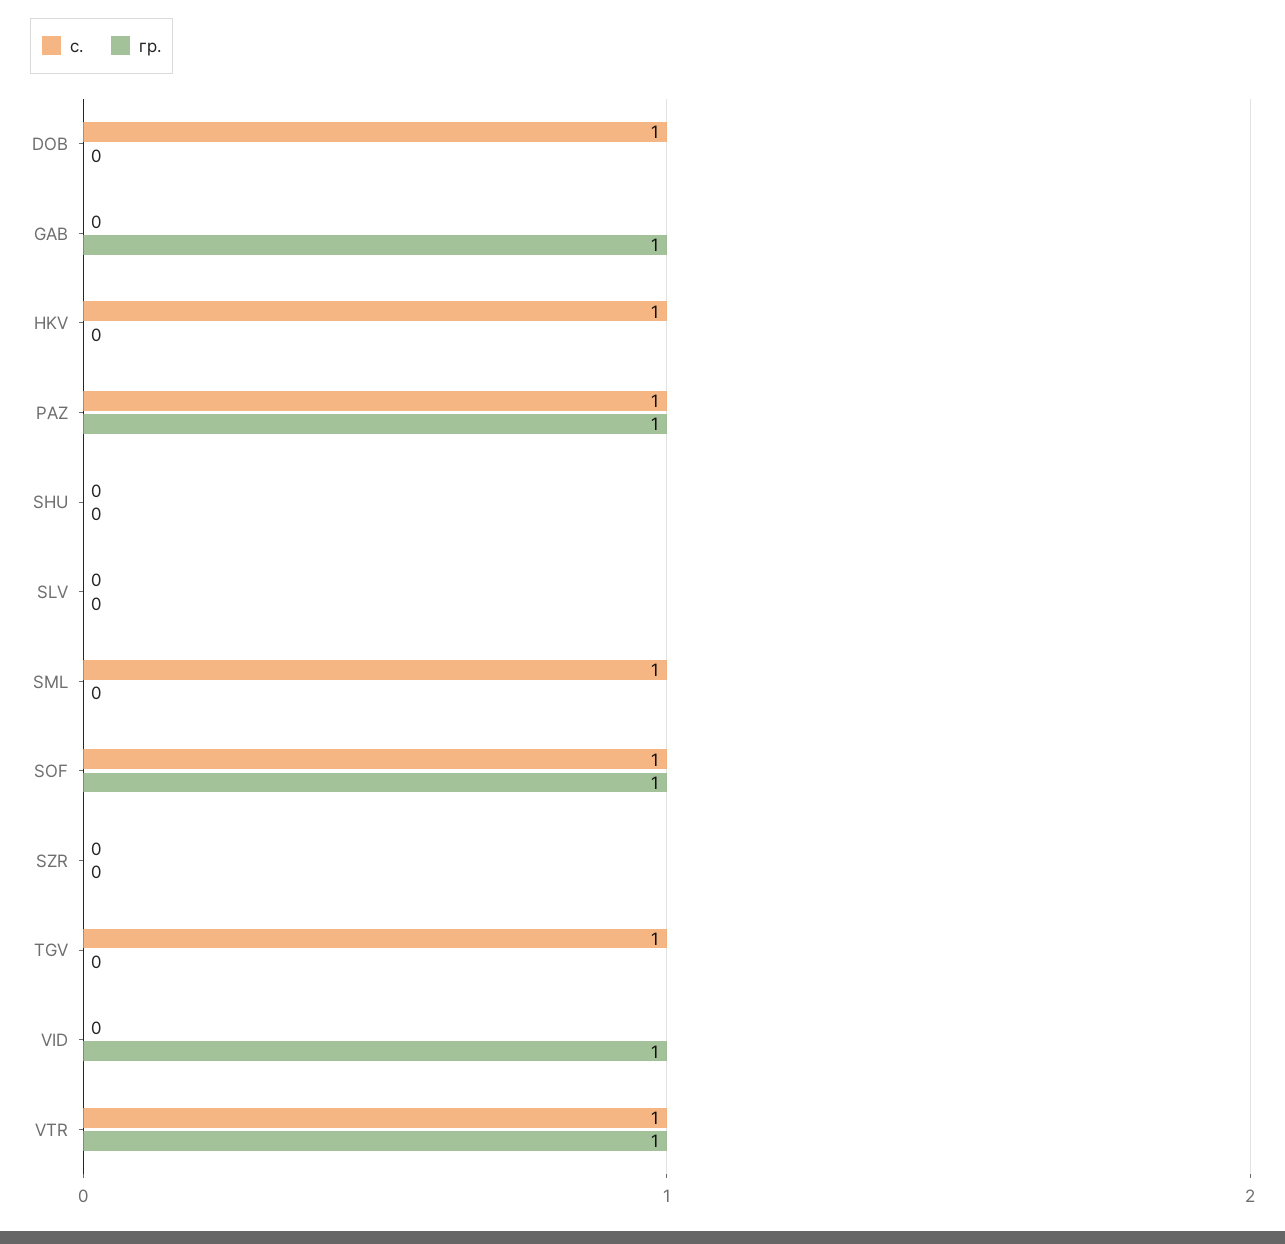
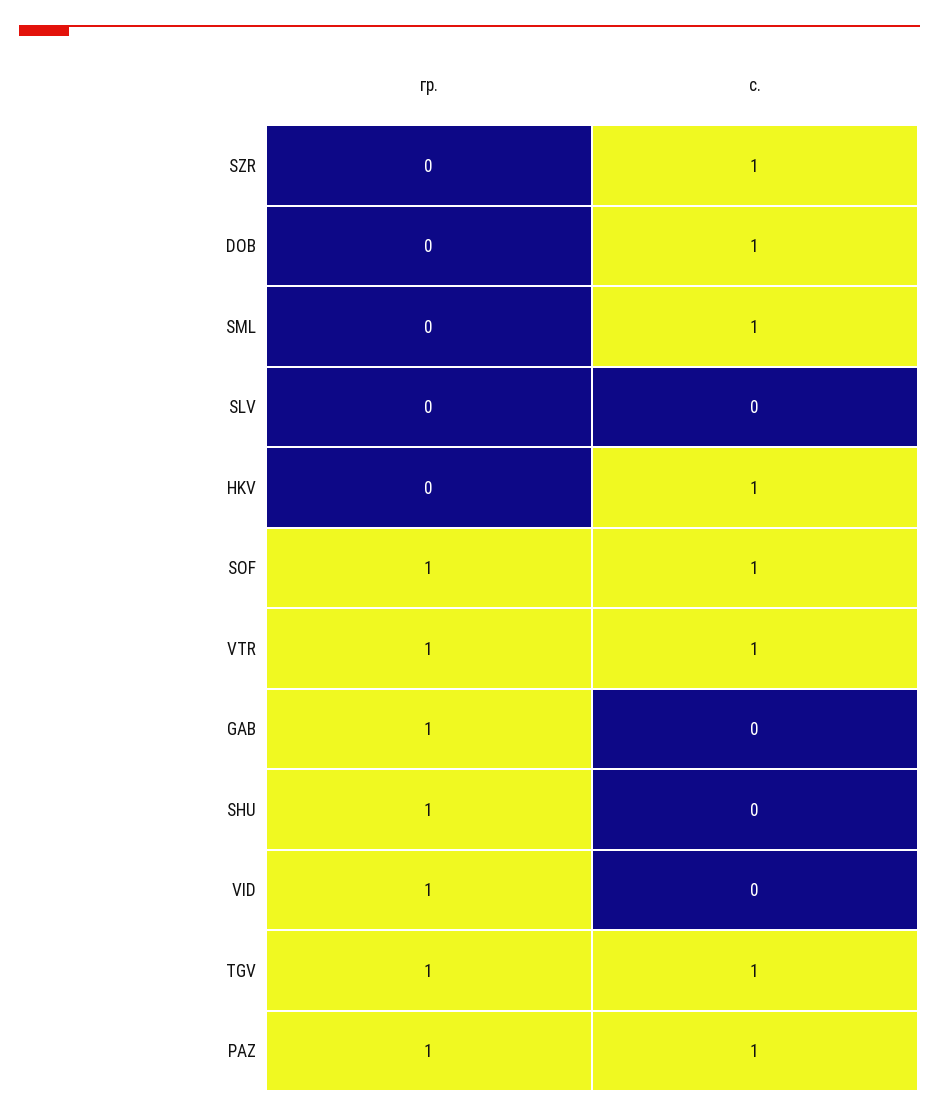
гр., SHU: 0 -> 1
с., SZR: 0 -> 1
гр., TGV: 0 -> 1

